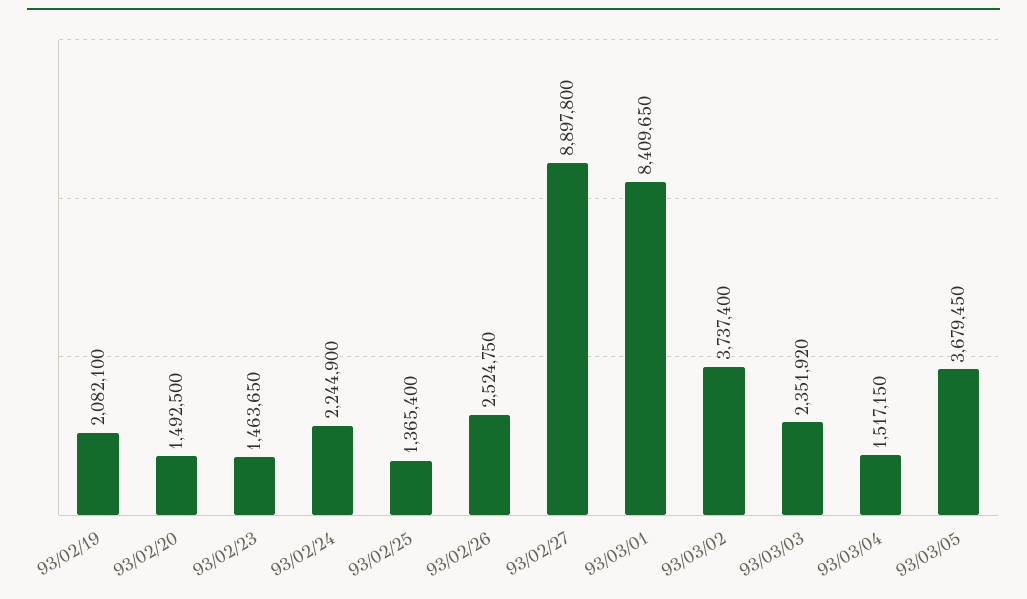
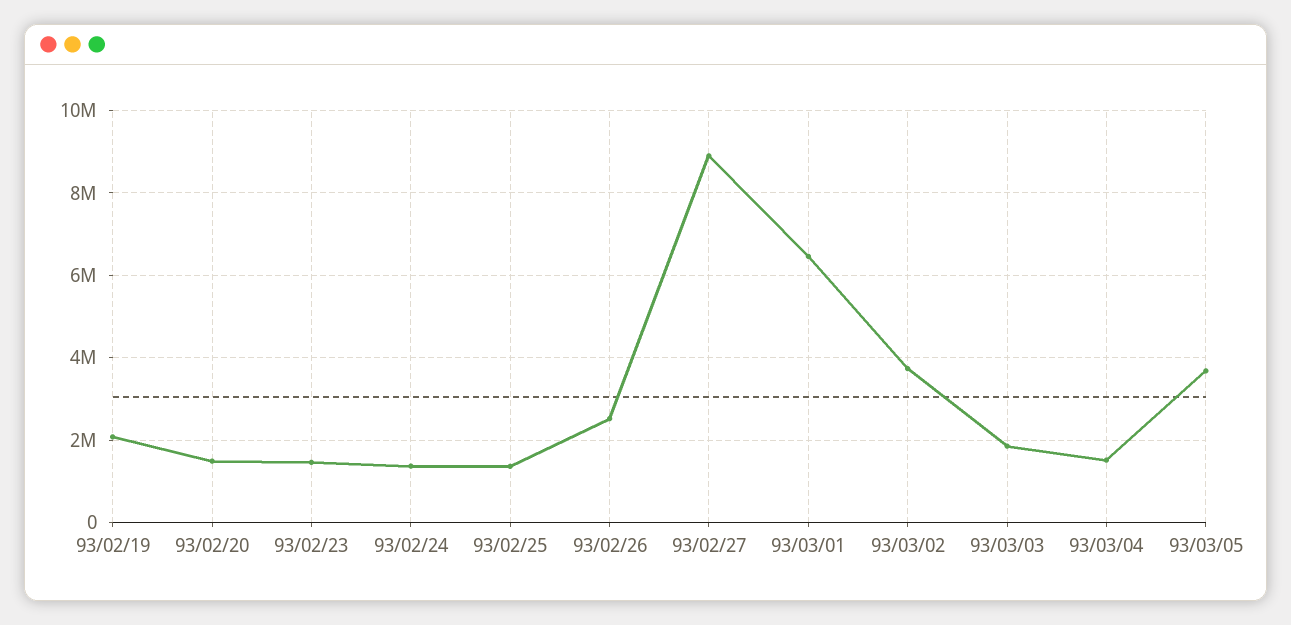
93/02/24: 2244900 -> 1400000
93/03/01: 8409650 -> 6400000
93/03/03: 2351920 -> 1800000

